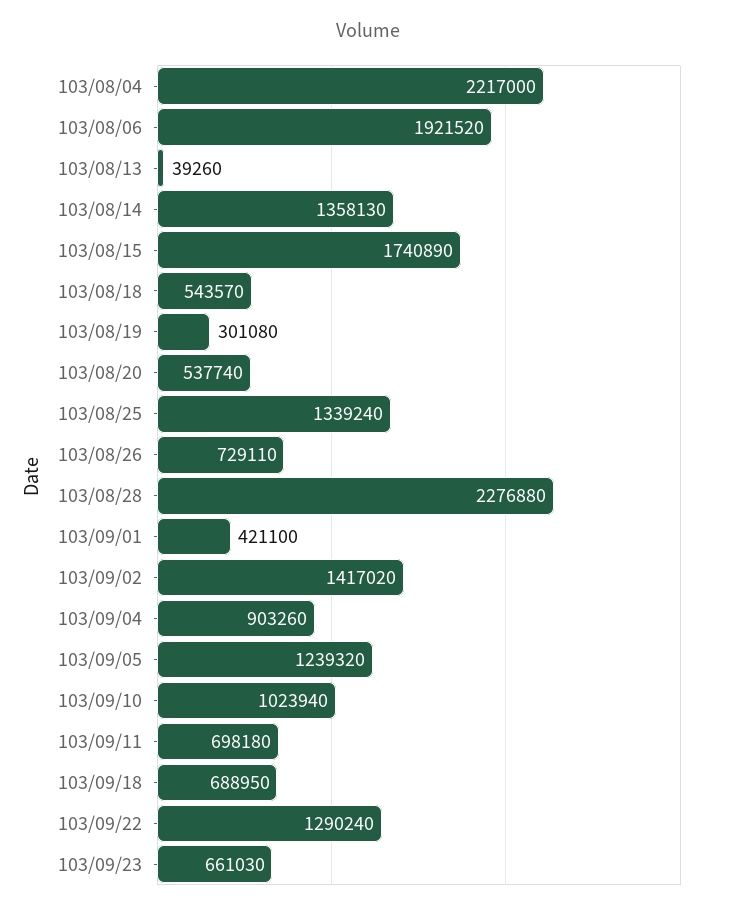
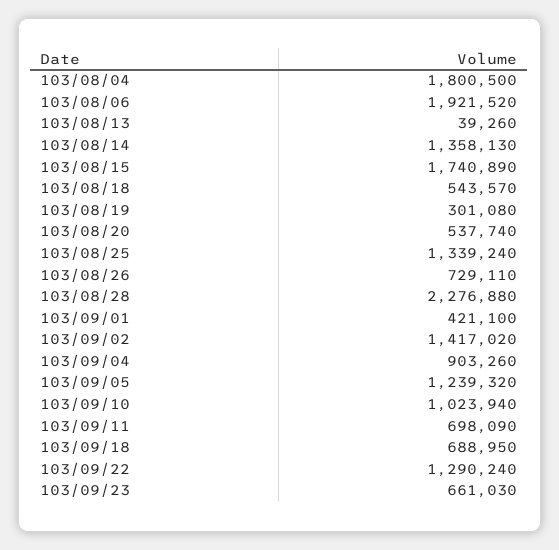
103/08/04: 2217000 -> 1800500
103/09/11: 698180 -> 698090

